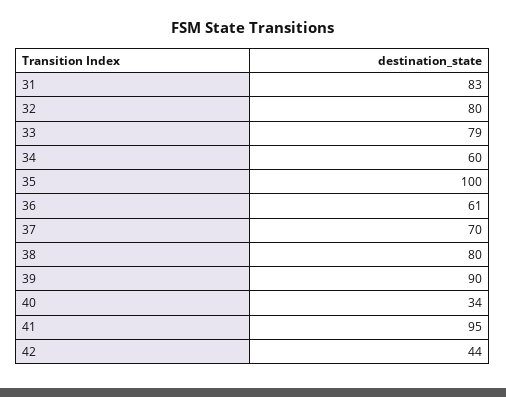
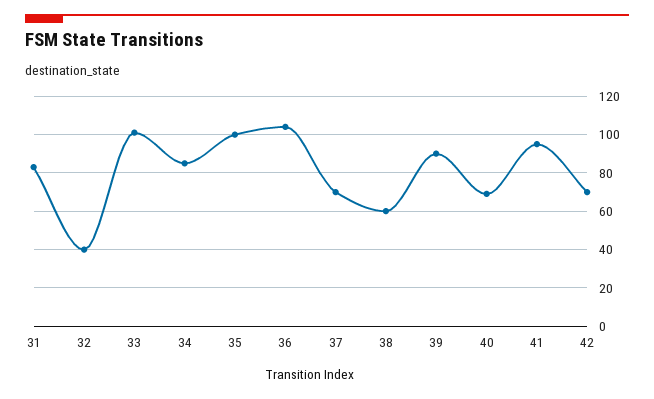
32: 80 -> 40
33: 79 -> 100
34: 60 -> 85
36: 61 -> 105
38: 80 -> 60
40: 34 -> 70
42: 44 -> 70

